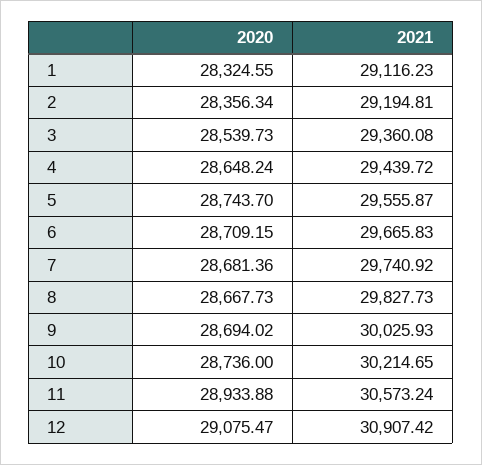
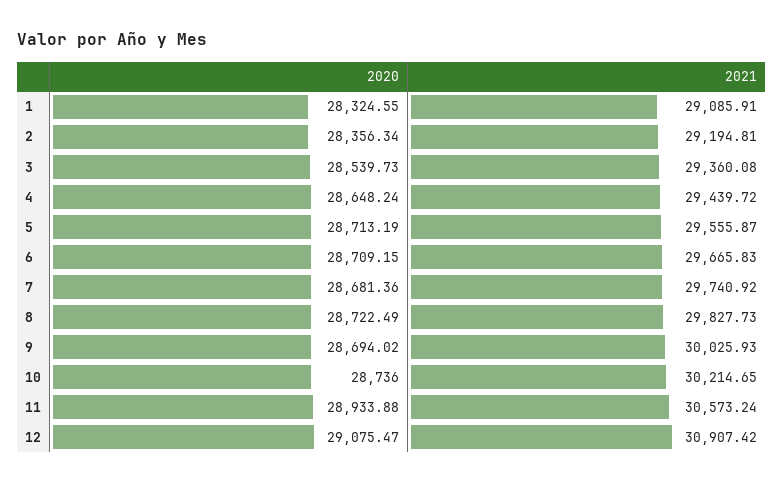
2021, 1: 29116.23 -> 29085.91
2020, 5: 28743.7 -> 28713.19
2020, 8: 28667.73 -> 28722.49

